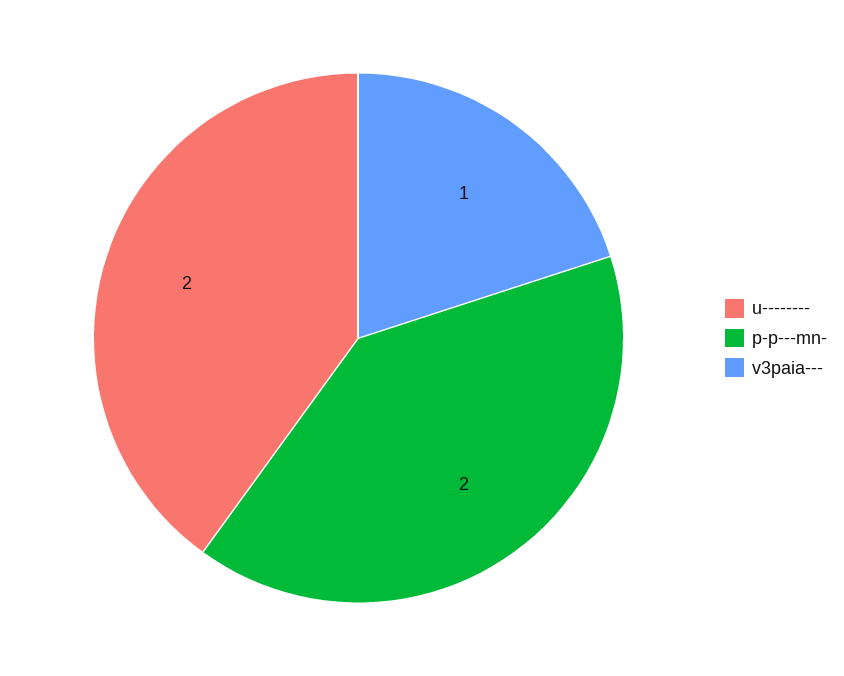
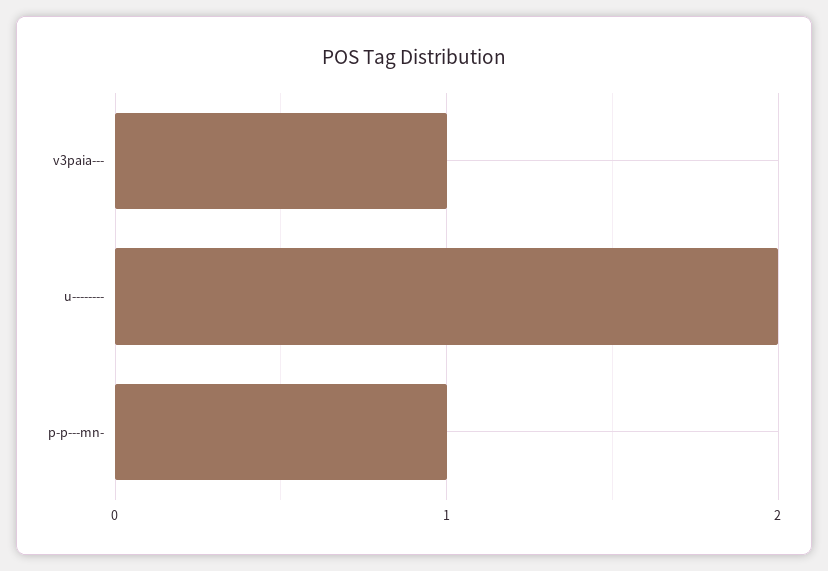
p-p---mn-: 2 -> 1

